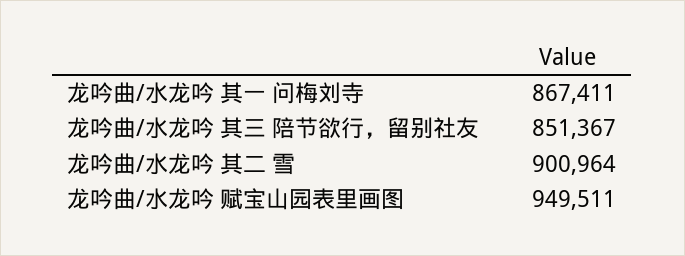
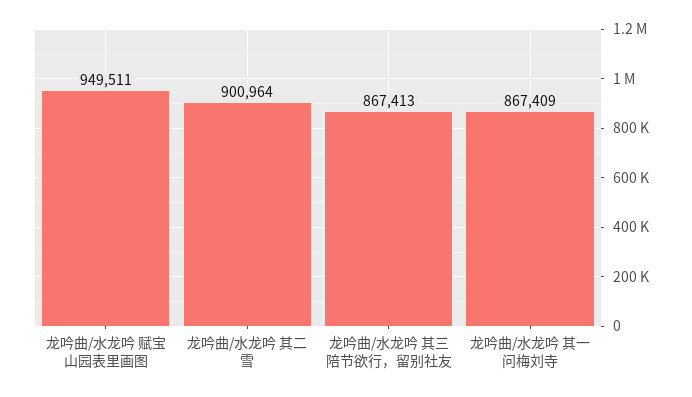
龙吟曲/水龙吟 其一 问梅刘寺: 867411 -> 867409
龙吟曲/水龙吟 其三 陪节欲行，留别社友: 851367 -> 867413

